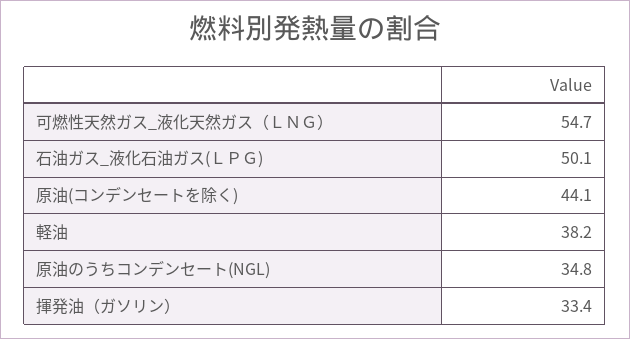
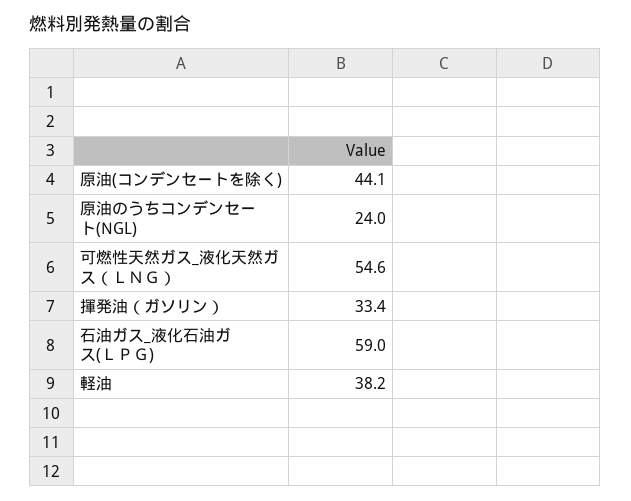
可燃性天然ガス_液化天然ガス（ＬＮＧ）: 54.7 -> 54.6
石油ガス_液化石油ガス(ＬＰＧ): 50.1 -> 59
原油のうちコンデンセート(NGL): 34.8 -> 24

